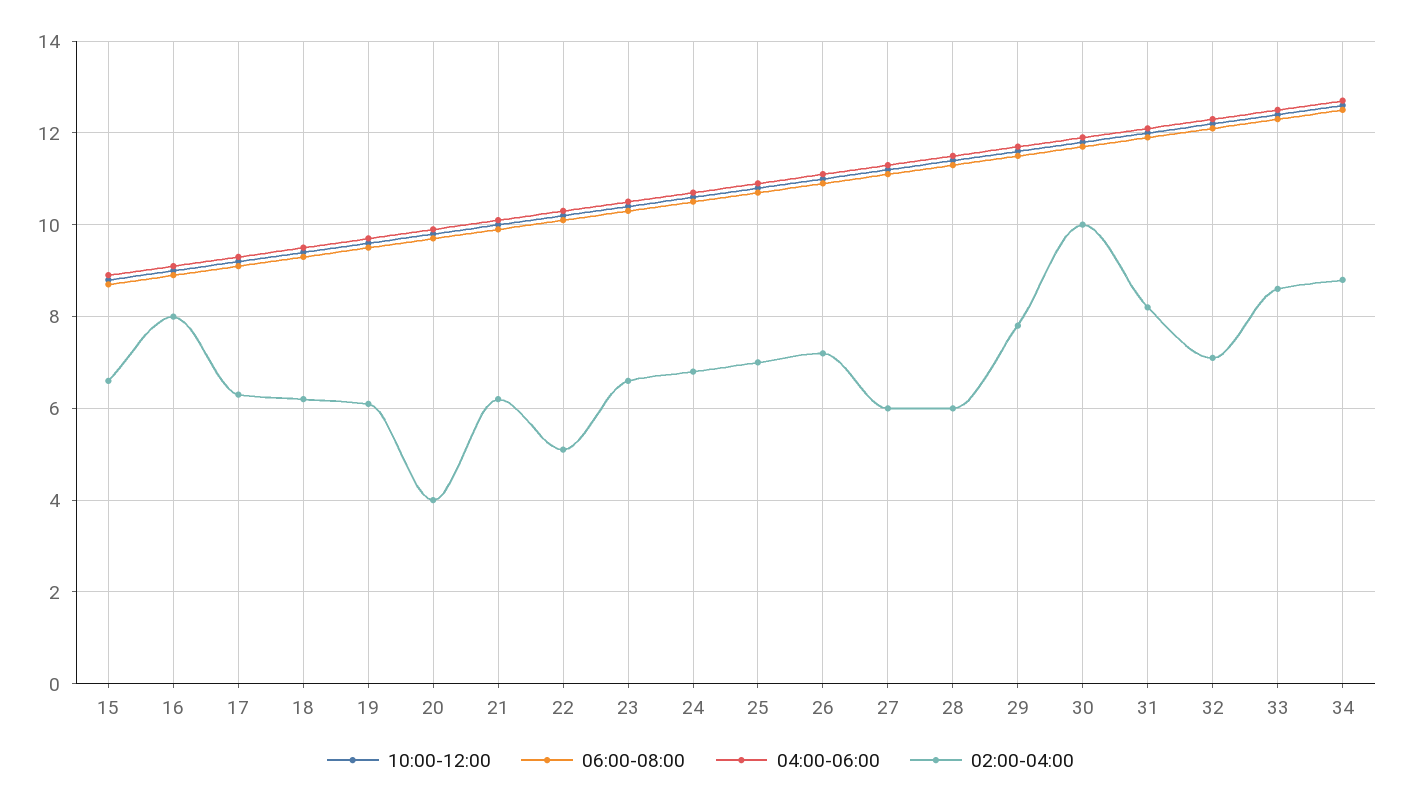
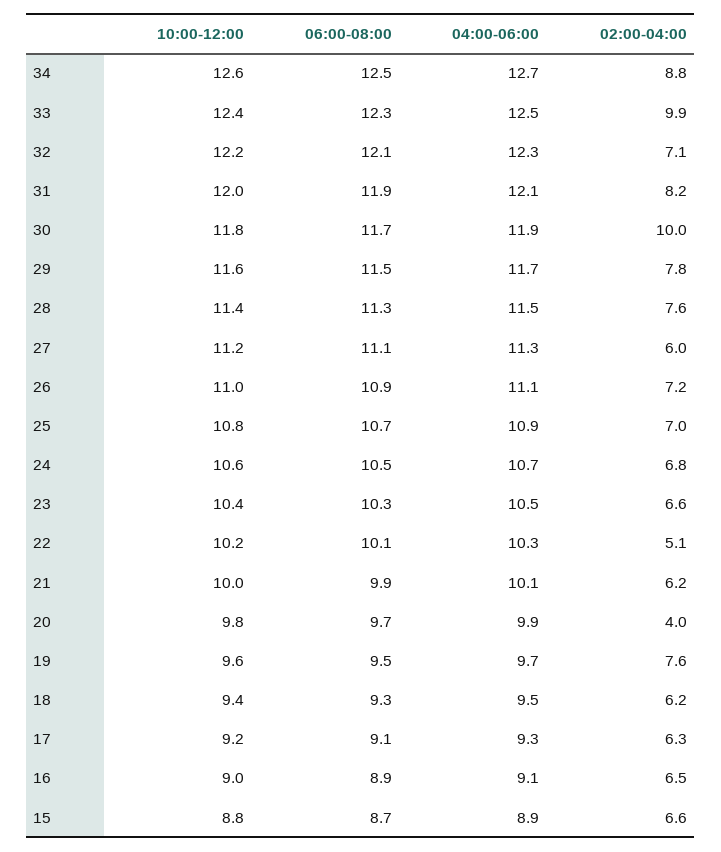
02:00-04:00, 16: 8 -> 6.5
02:00-04:00, 19: 6 -> 7.6
02:00-04:00, 28: 6 -> 7.6
02:00-04:00, 33: 8.5 -> 9.9

